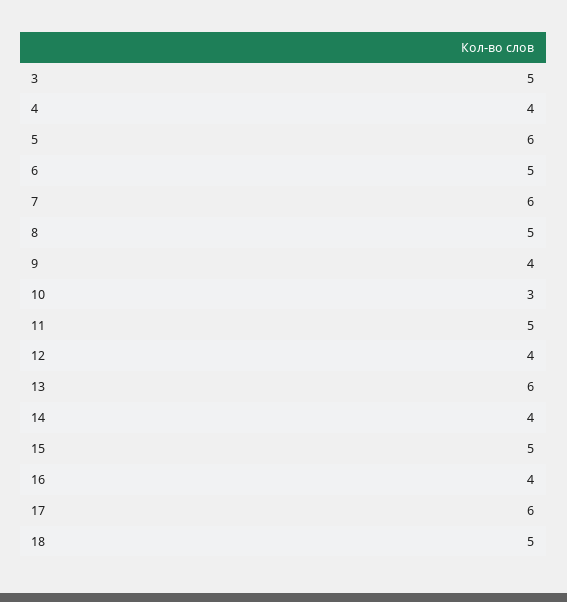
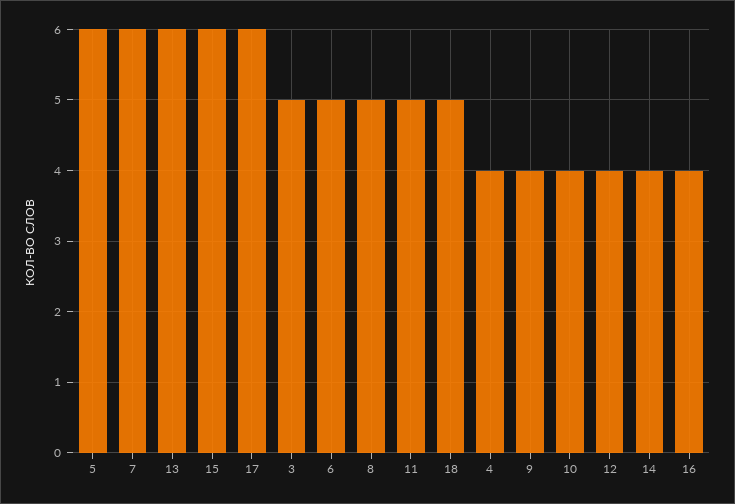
10: 3 -> 4
15: 5 -> 6

